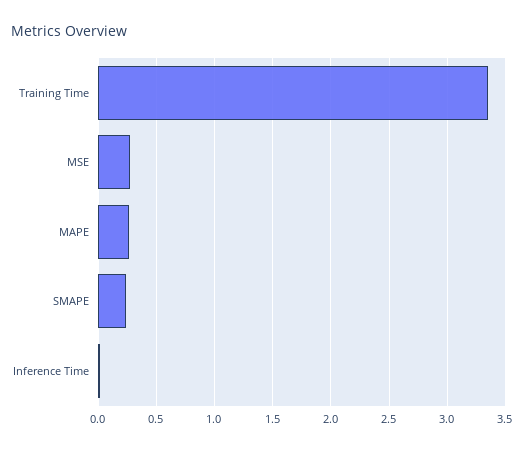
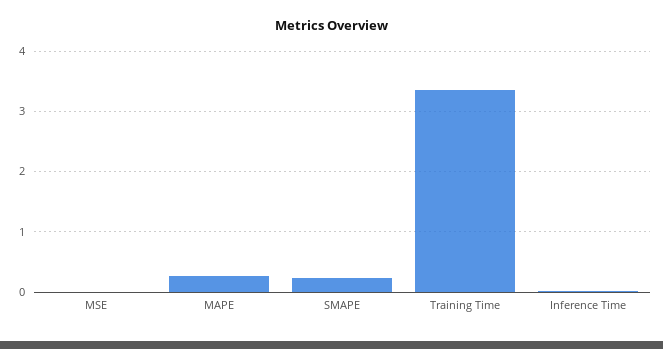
MSE: 0.3 -> 0

